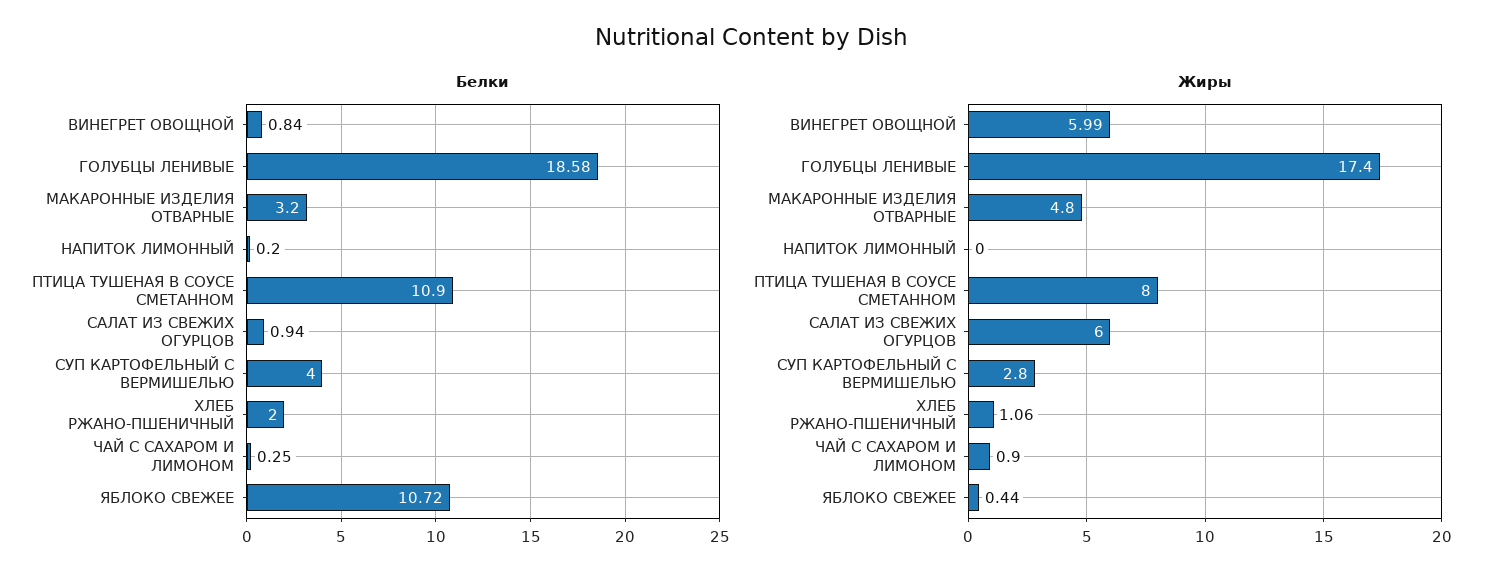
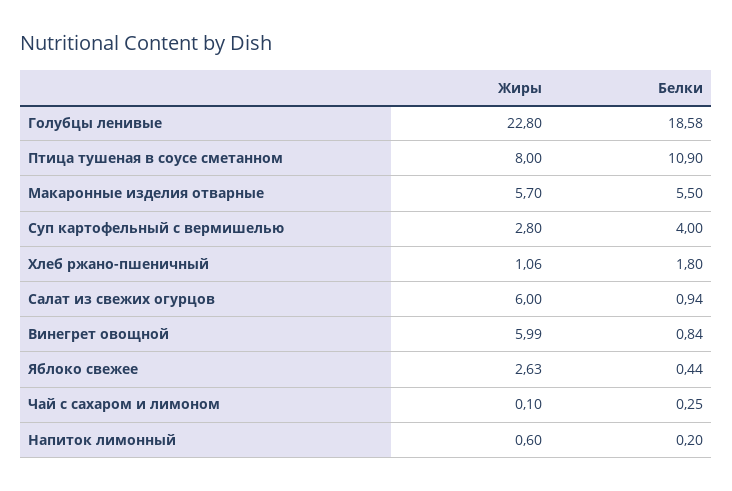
Белки, МАКАРОННЫЕ ИЗДЕЛИЯ ОТВАРНЫЕ: 3.2 -> 5.5
Белки, ХЛЕБ РЖАНО-ПШЕНИЧНЫЙ: 2 -> 1.8
Белки, ЯБЛОКО СВЕЖЕЕ: 10.72 -> 0.44
Жиры, ГОЛУБЦЫ ЛЕНИВЫЕ: 17.4 -> 22.8
Жиры, МАКАРОННЫЕ ИЗДЕЛИЯ ОТВАРНЫЕ: 4.8 -> 5.7
Жиры, НАПИТОК ЛИМОННЫЙ: 0 -> 0.6
Жиры, ЧАЙ С САХАРОМ И ЛИМОНОМ: 0.9 -> 0.1
Жиры, ЯБЛОКО СВЕЖЕЕ: 0.44 -> 2.63

